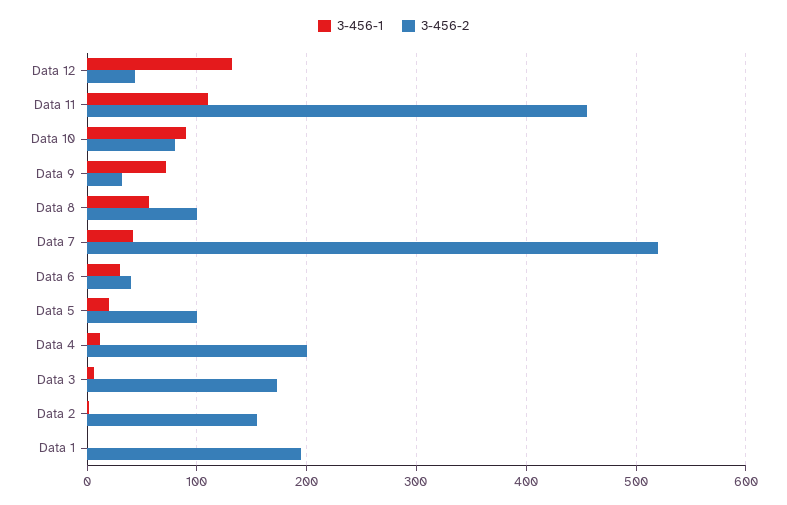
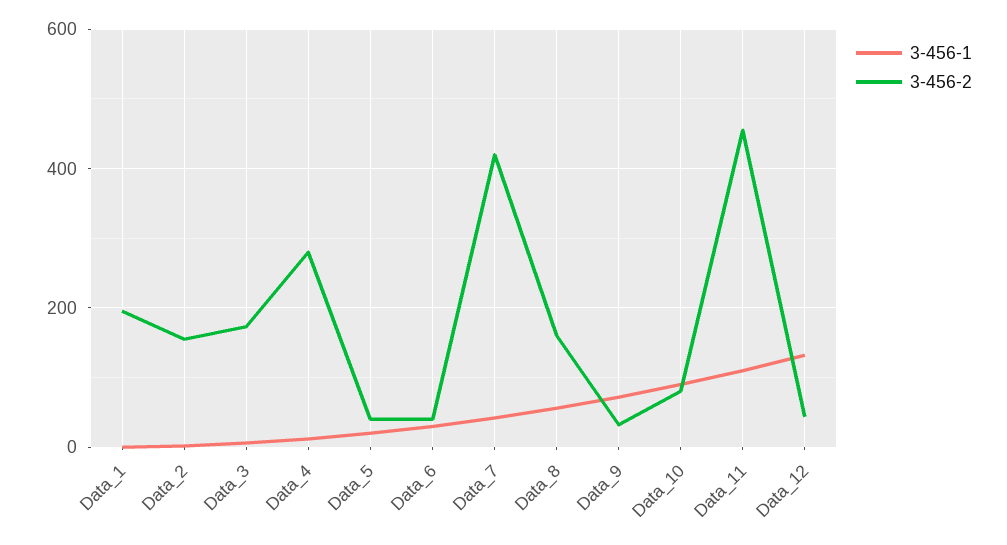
3-456-2, Data 8: 100 -> 160
3-456-2, Data 7: 520 -> 420
3-456-2, Data 5: 100 -> 40
3-456-2, Data 4: 200 -> 280

